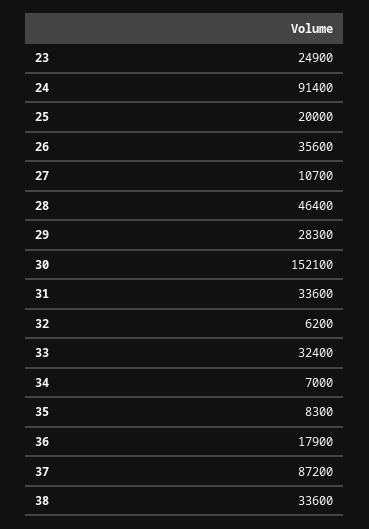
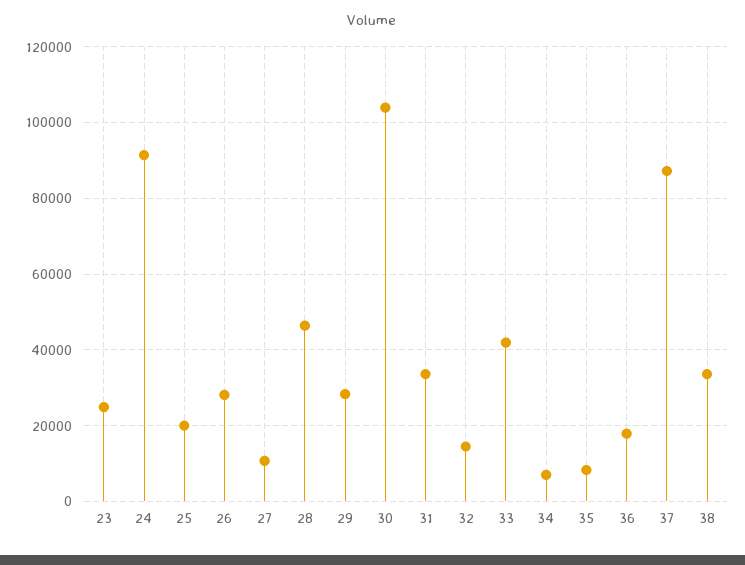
26: 35600 -> 28000
30: 152100 -> 104000
32: 6200 -> 14000
33: 32400 -> 42000

